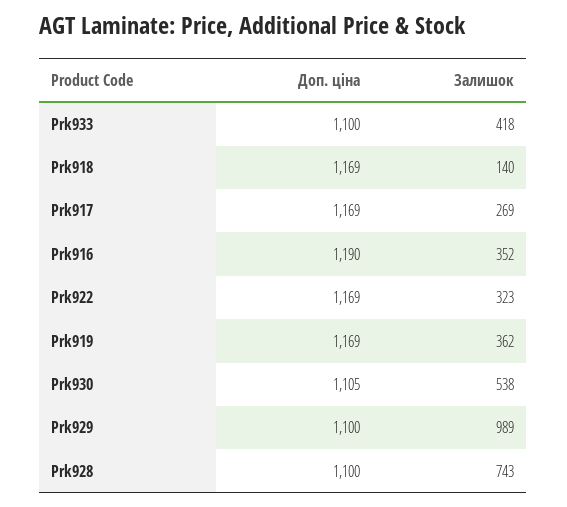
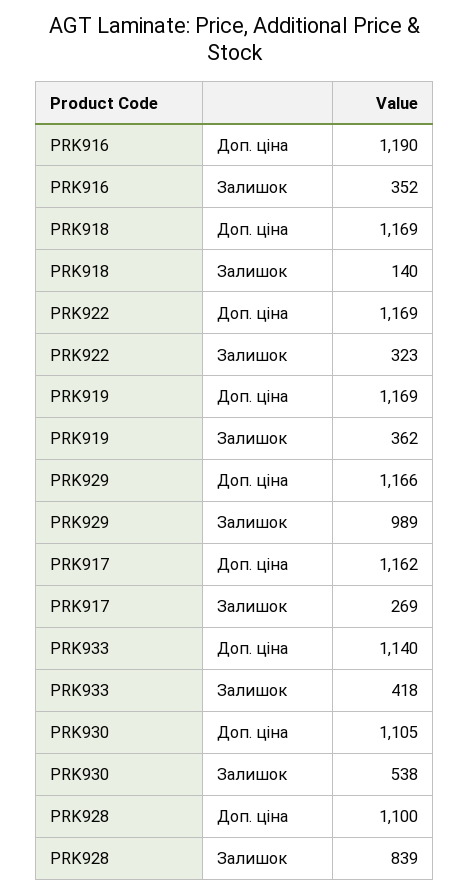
Доп. ціна, Prk933: 1100 -> 1140
Доп. ціна, Prk917: 1169 -> 1162
Доп. ціна, Prk929: 1100 -> 1166
Залишок, Prk928: 743 -> 839

